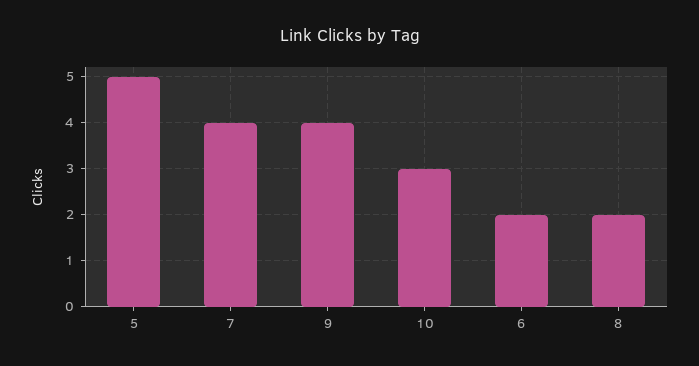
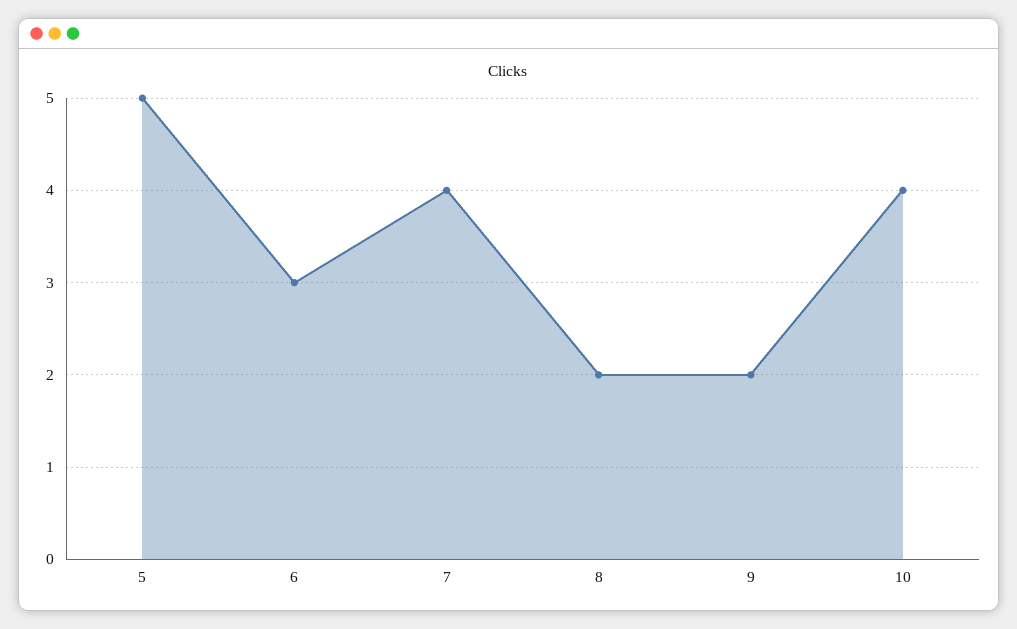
9: 4 -> 2
10: 3 -> 4
6: 2 -> 3

